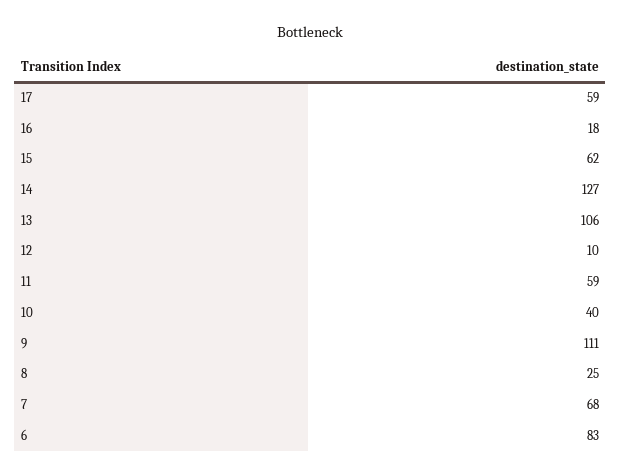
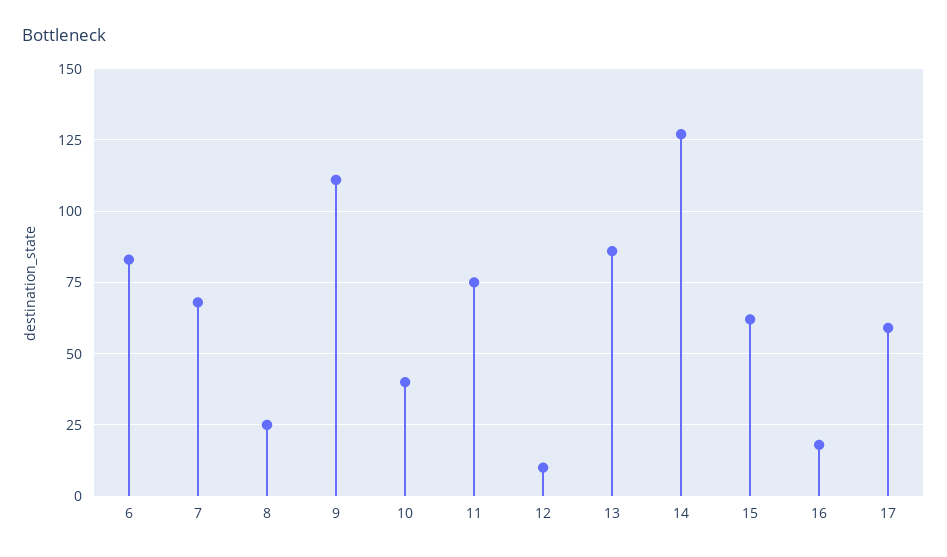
13: 106 -> 85
11: 59 -> 75

